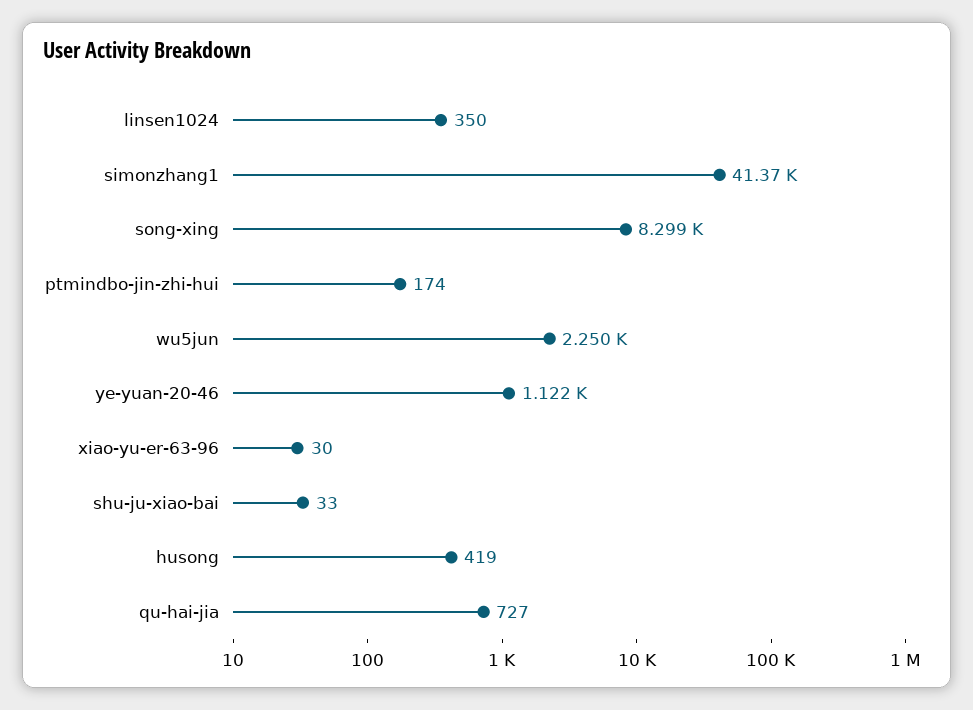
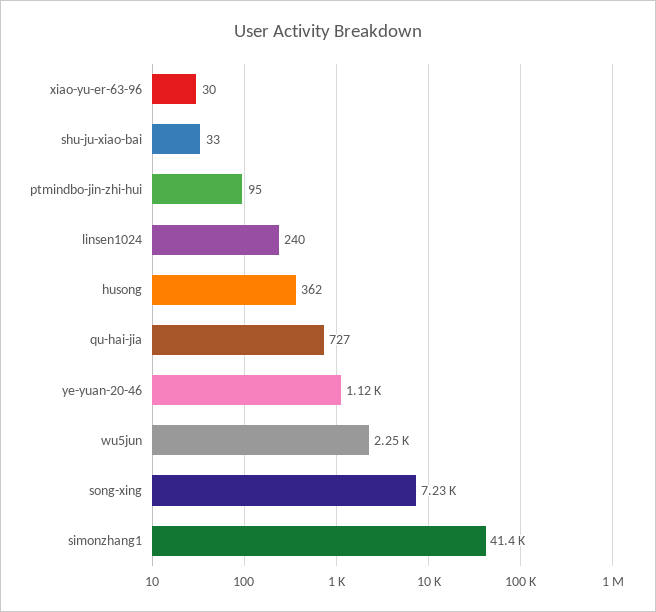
linsen1024: 350 -> 240
song-xing: 8299 -> 7230
ptmindbo-jin-zhi-hui: 174 -> 95
husong: 419 -> 362

